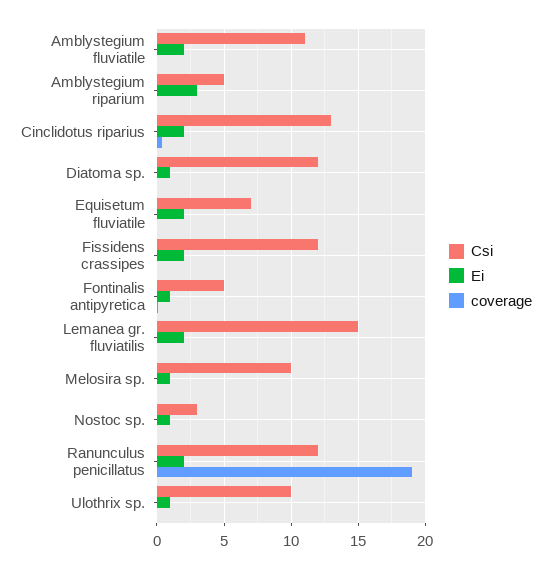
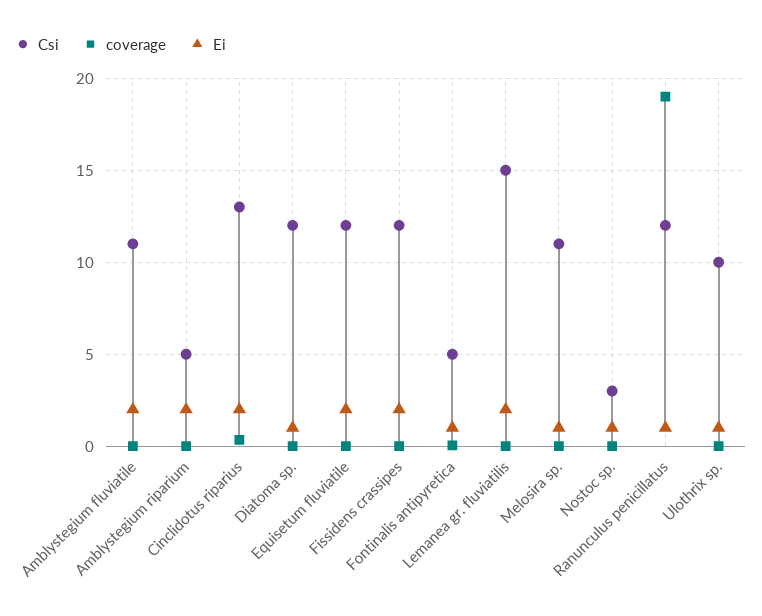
Ei, Amblystegium riparium: 3 -> 2
Csi, Equisetum fluviatile: 7 -> 12
Csi, Melosira sp.: 10 -> 11
Ei, Ranunculus penicillatus: 2 -> 1

